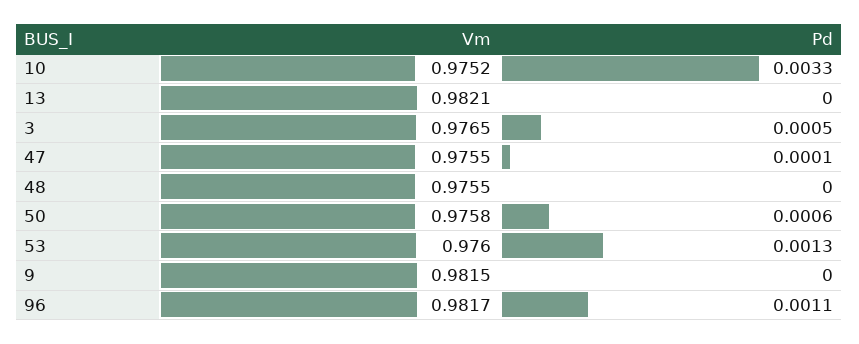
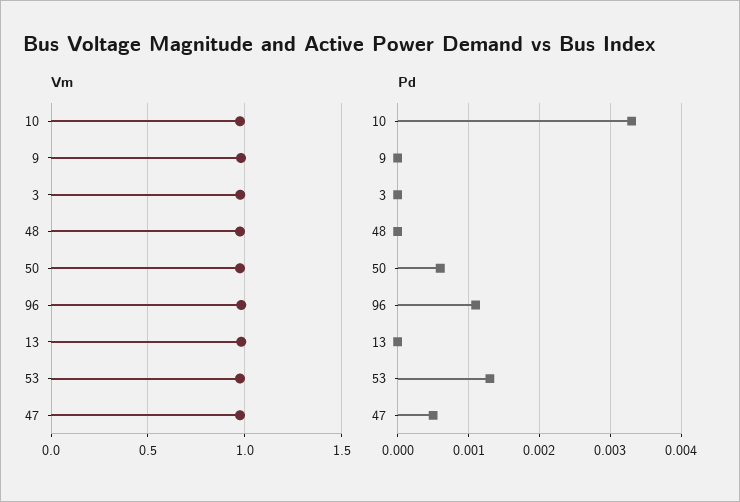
Pd, 3: 0.0005 -> 0
Pd, 47: 0.0001 -> 0.0005

